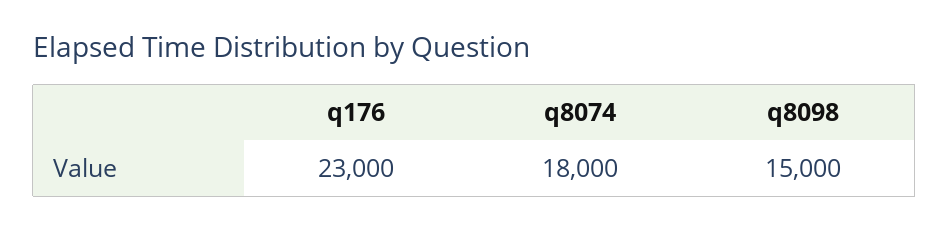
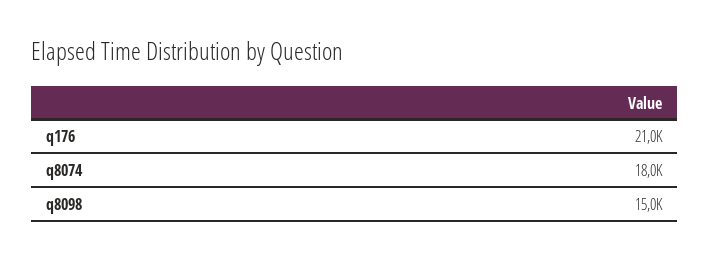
q176: 23000 -> 21000

